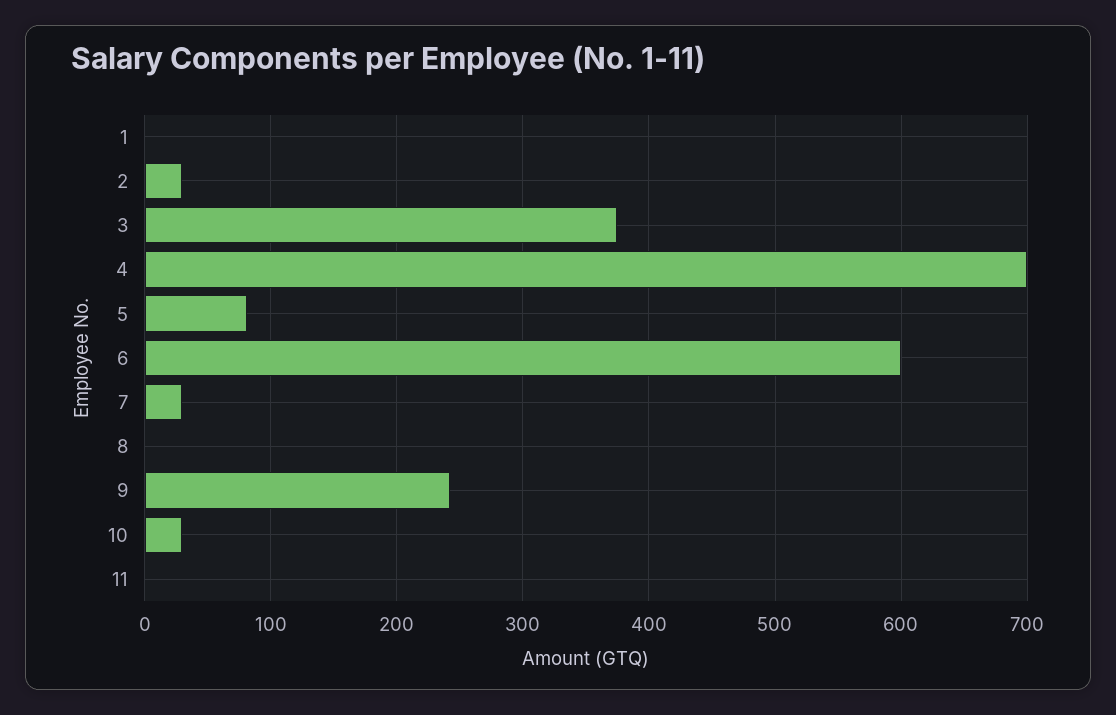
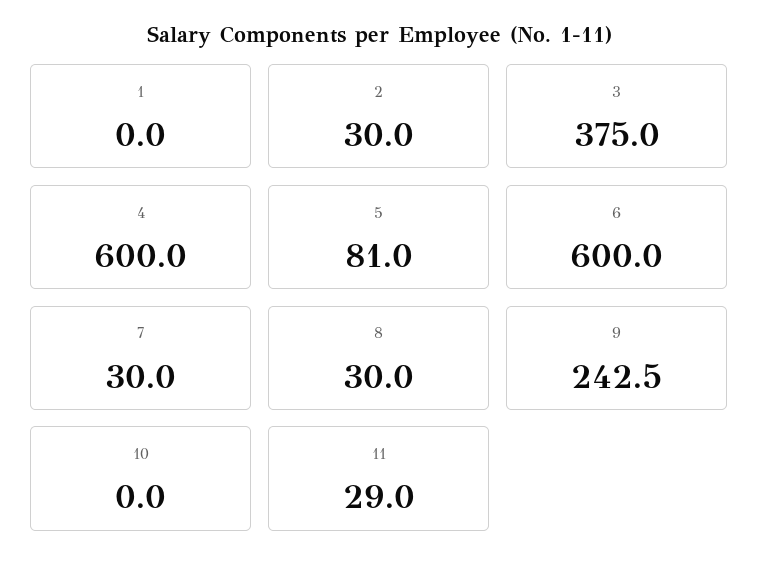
4: 700 -> 600
8: 0 -> 30
10: 30 -> 0
11: 0 -> 29

